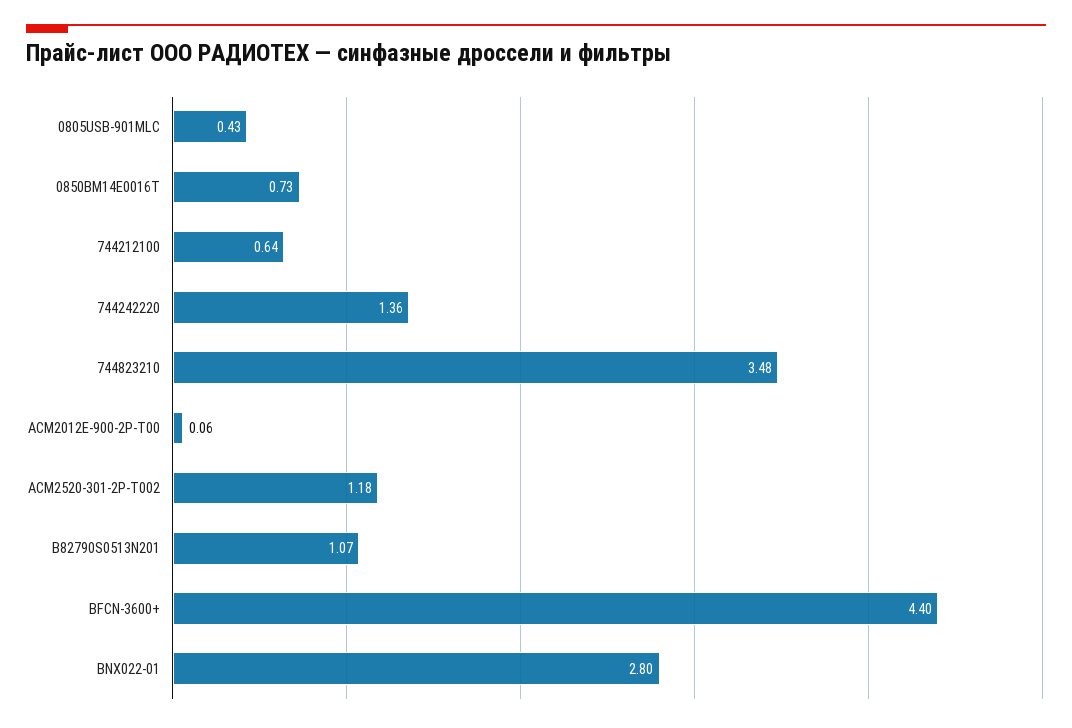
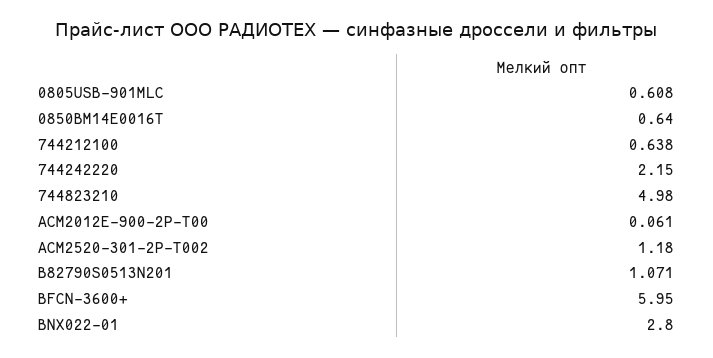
0805USB-901MLC: 0.43 -> 0.608
0850BM14E0016T: 0.73 -> 0.64
744242220: 1.36 -> 2.15
744823210: 3.48 -> 4.98
BFCN-3600+: 4.4 -> 5.95

